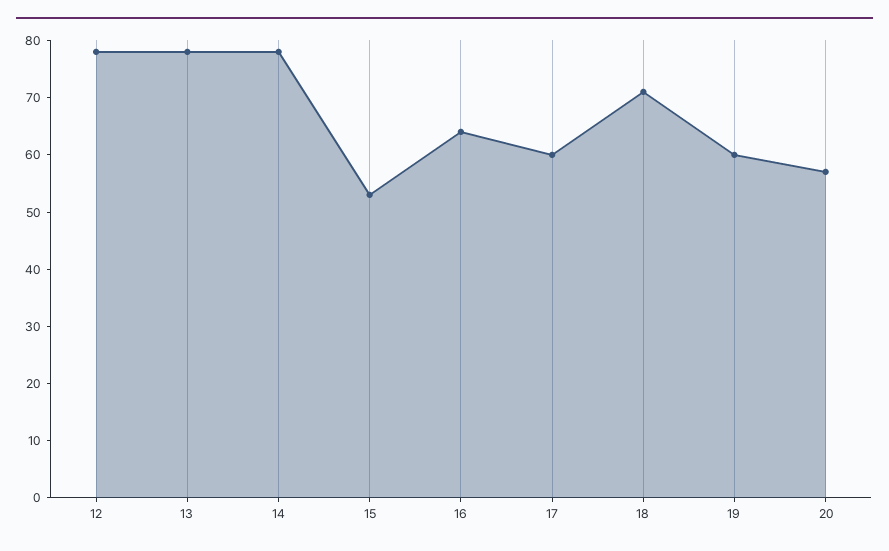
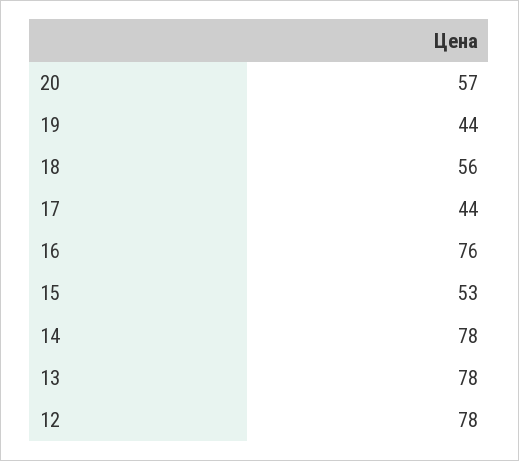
16: 65 -> 76
17: 60 -> 44
18: 70 -> 56
19: 60 -> 44

